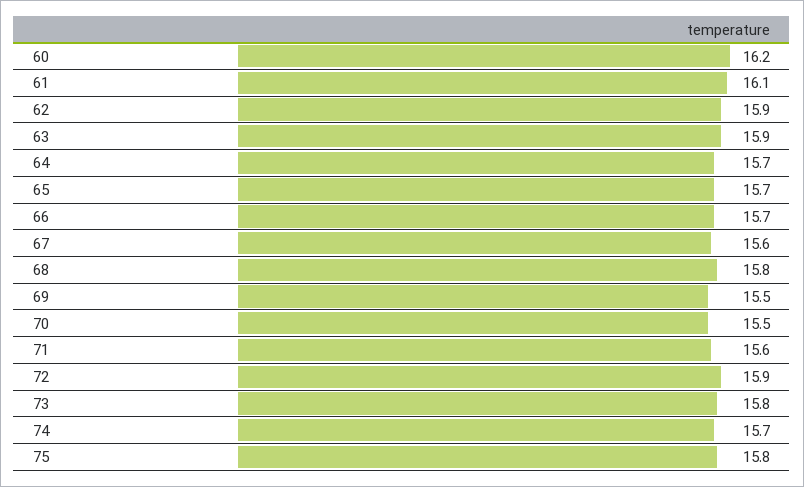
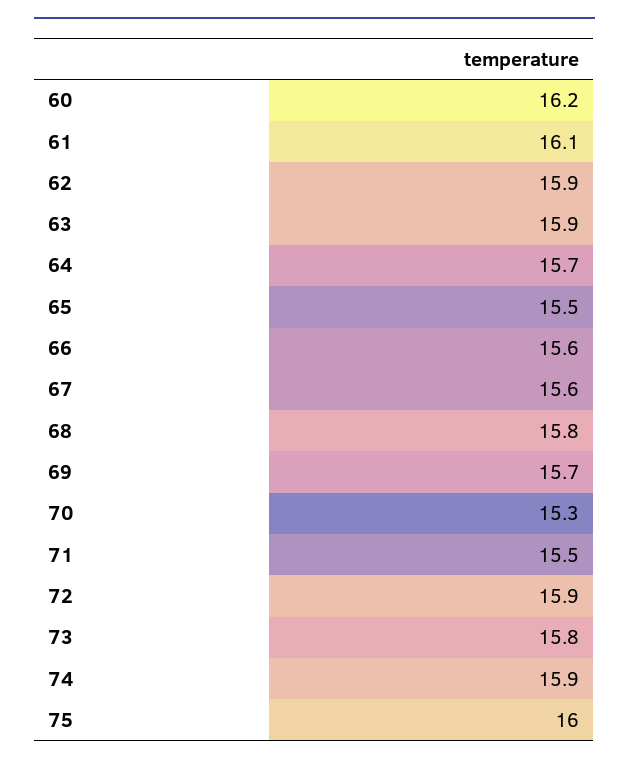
65: 15.7 -> 15.5
66: 15.7 -> 15.6
69: 15.5 -> 15.7
70: 15.5 -> 15.3
71: 15.6 -> 15.5
74: 15.7 -> 15.9
75: 15.8 -> 16

